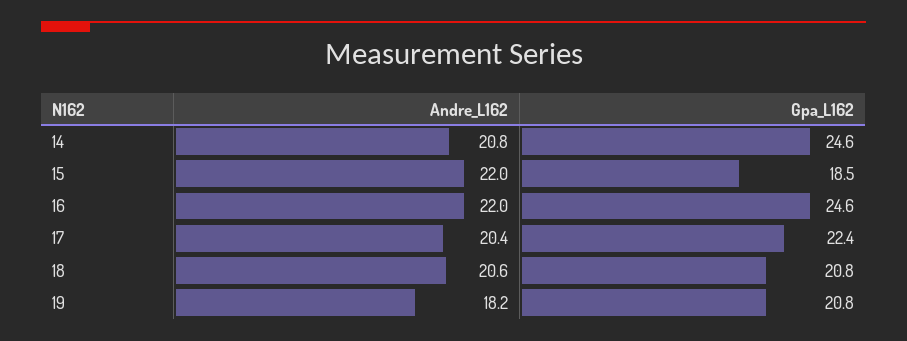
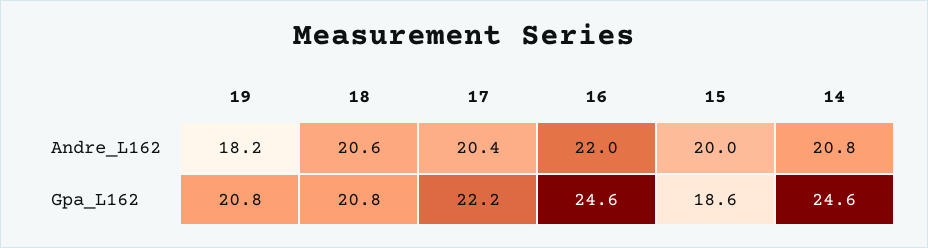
Andre_L162, 15: 22 -> 20
Gpa_L162, 15: 18.5 -> 18.6
Gpa_L162, 17: 22.4 -> 22.2

